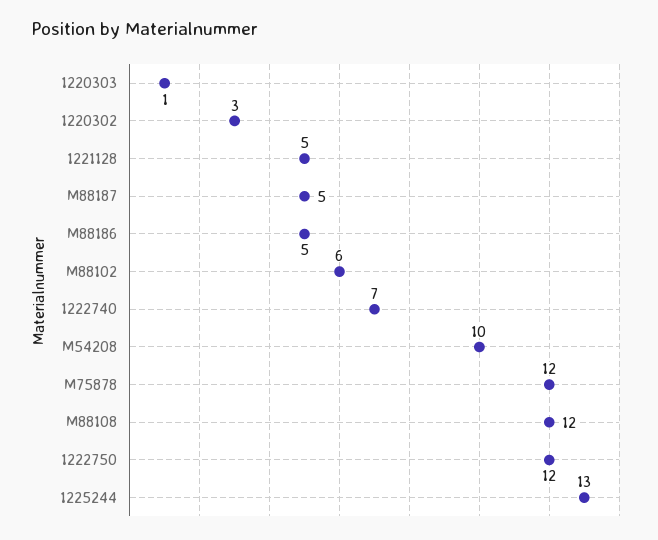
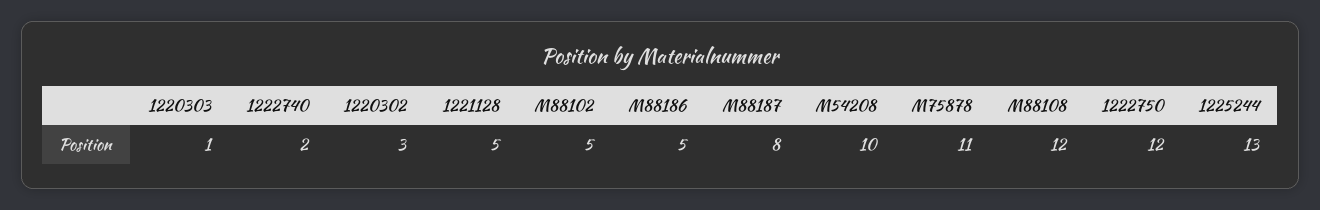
M88187: 5 -> 8
M88102: 6 -> 5
1222740: 7 -> 2
M75878: 12 -> 11

